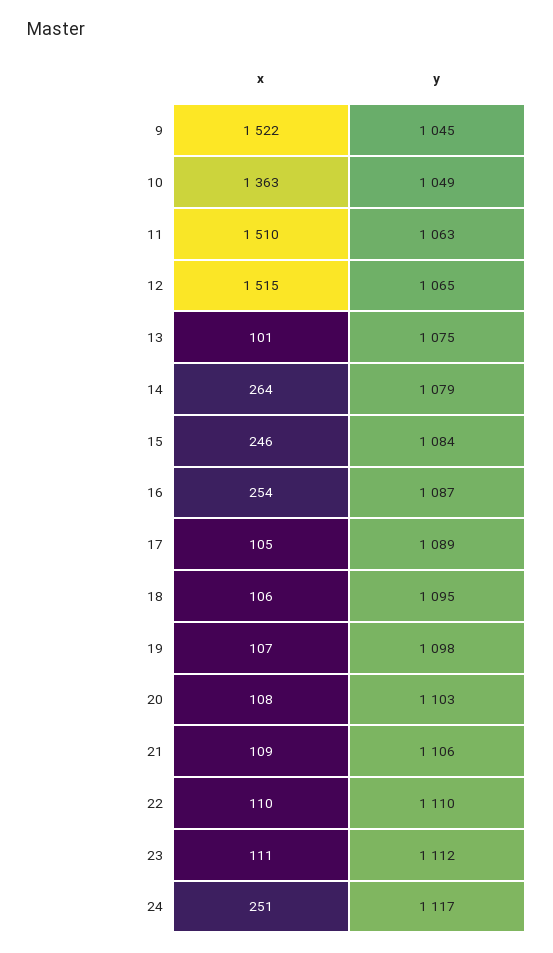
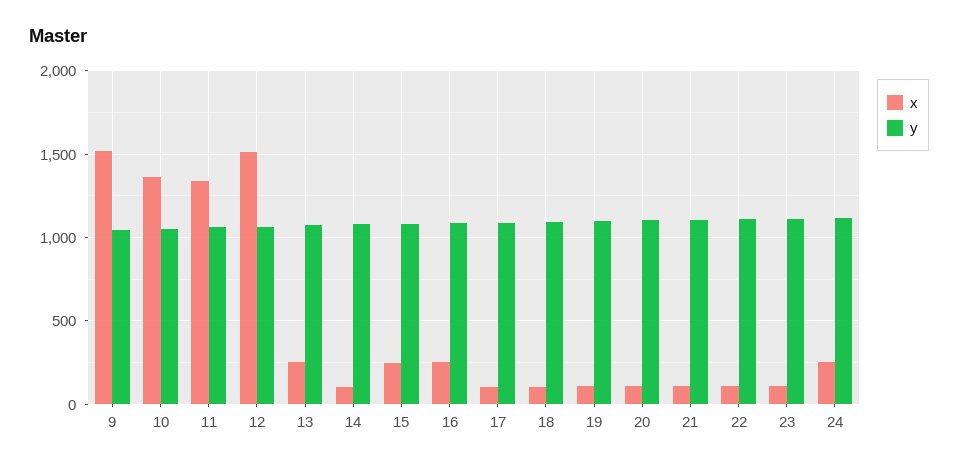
x, 11: 1510 -> 1350
x, 13: 101 -> 250
x, 14: 264 -> 100

